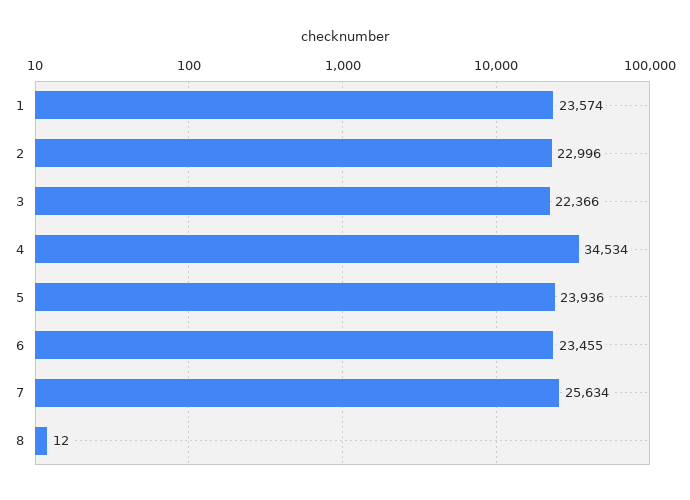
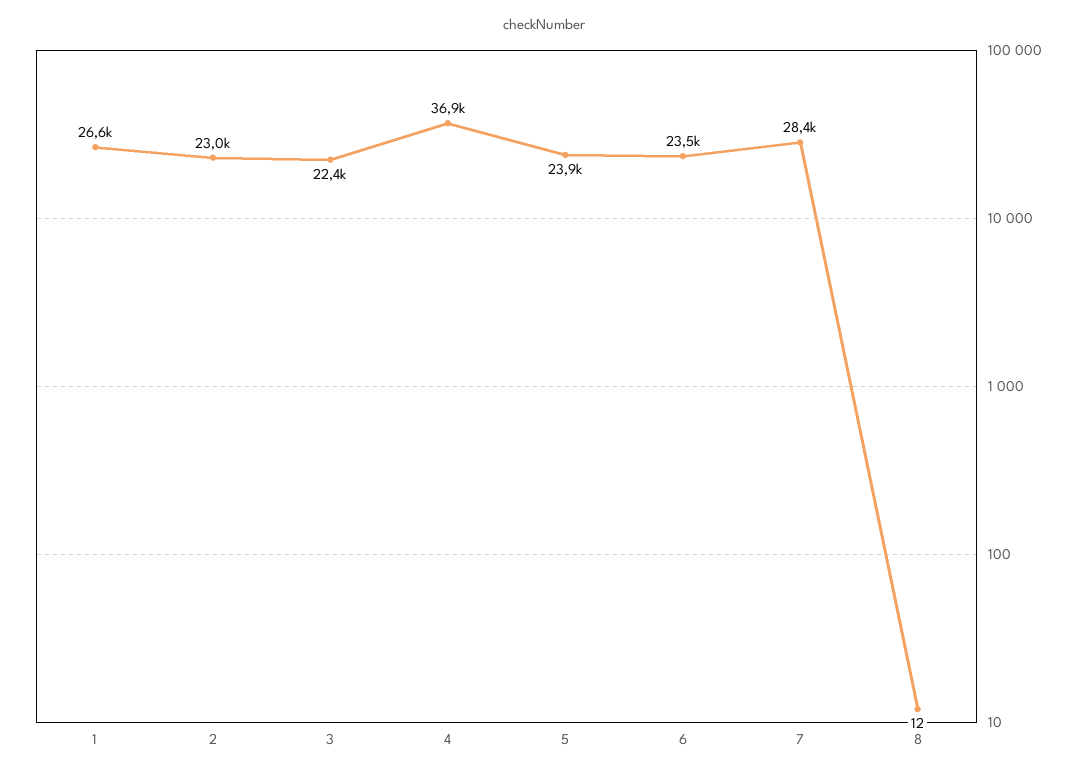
1: 23574 -> 26600
4: 34534 -> 36900
7: 25634 -> 28400

